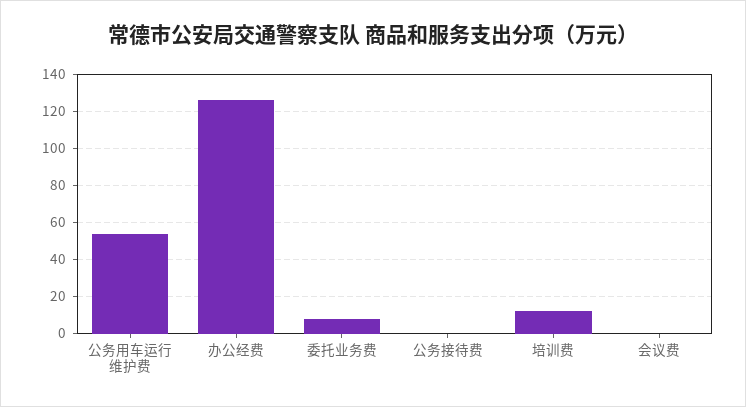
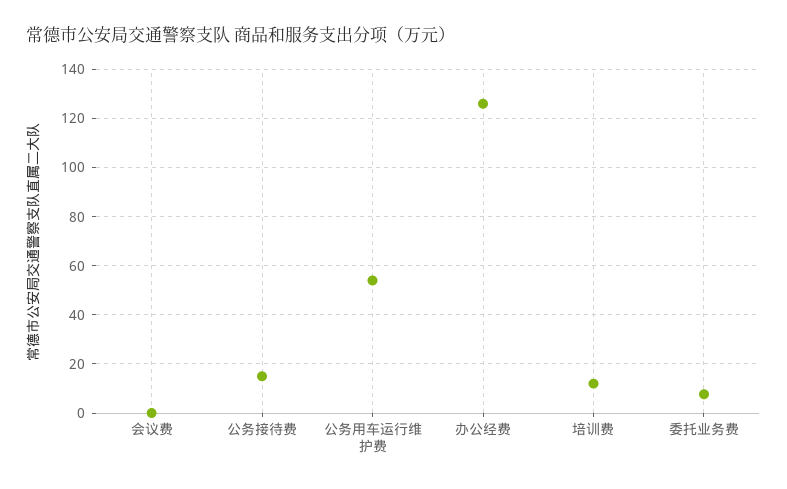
公务接待费: 0 -> 15

